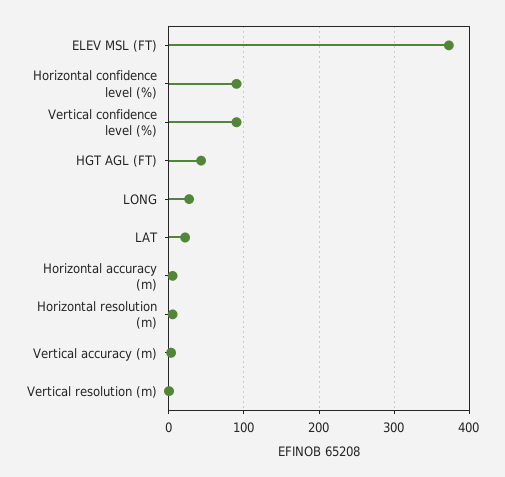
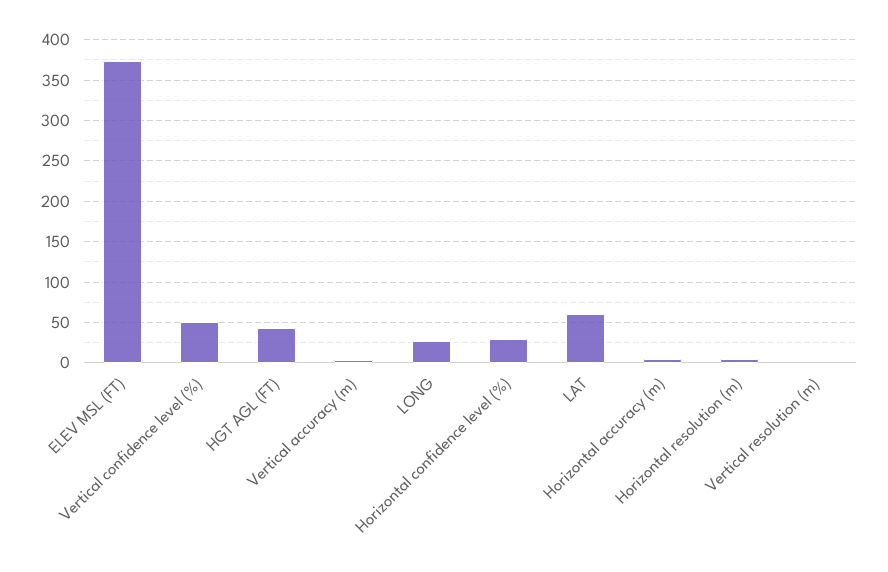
Horizontal confidence level (%): 90 -> 30
Vertical confidence level (%): 90 -> 50
LAT: 20 -> 60

